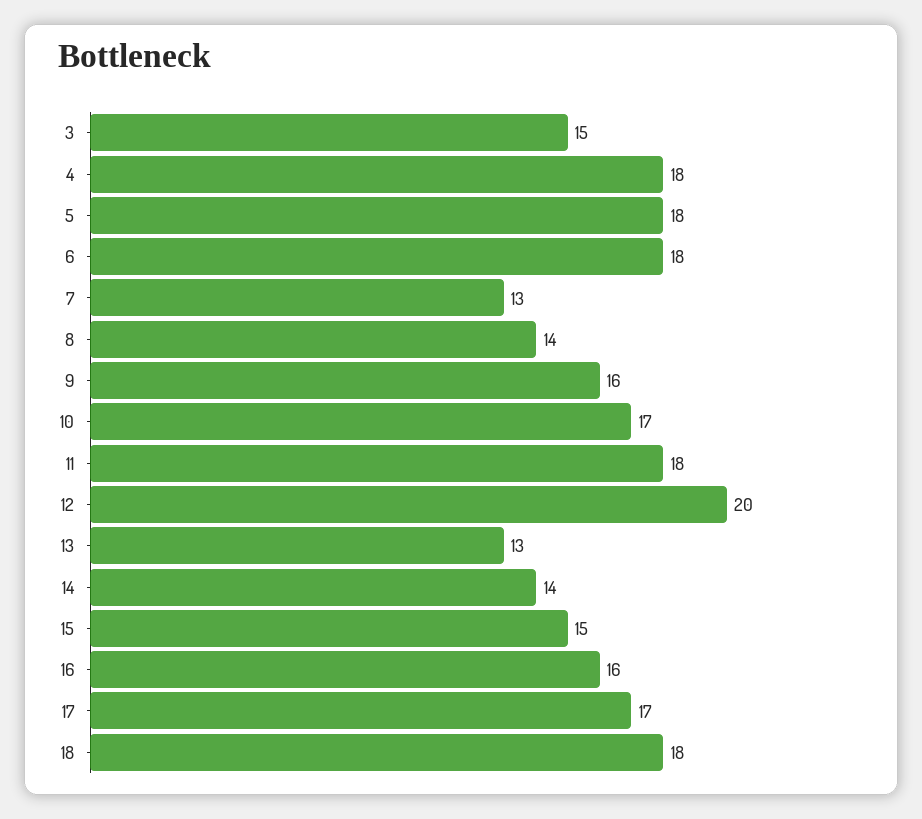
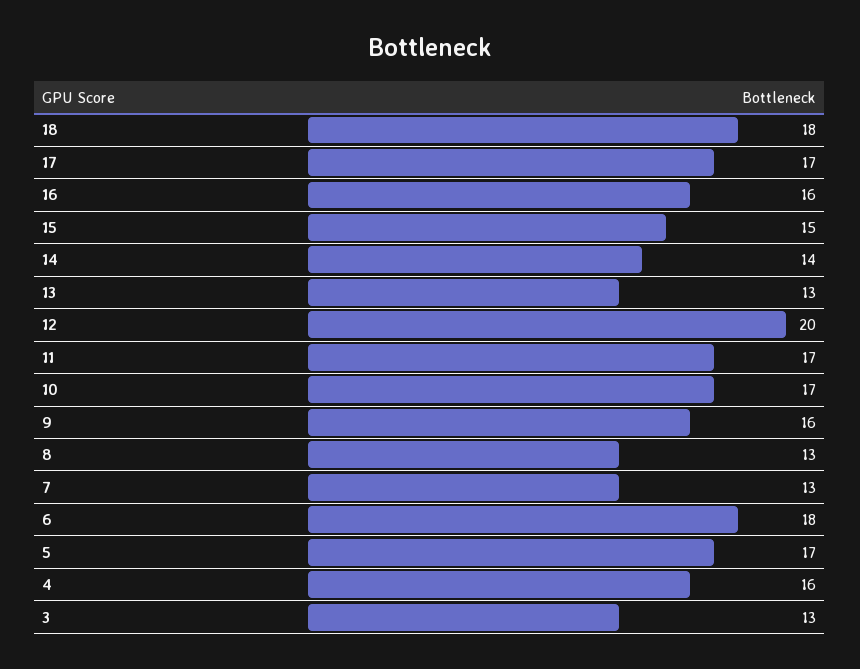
3: 15 -> 13
4: 18 -> 16
5: 18 -> 17
8: 14 -> 13
11: 18 -> 17

